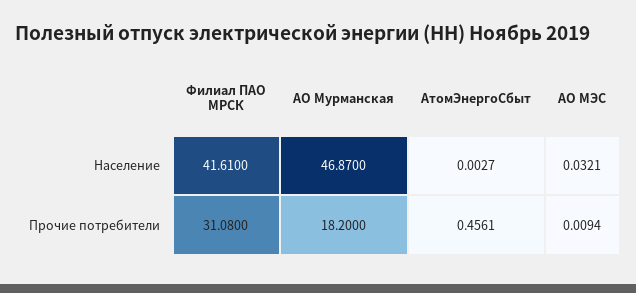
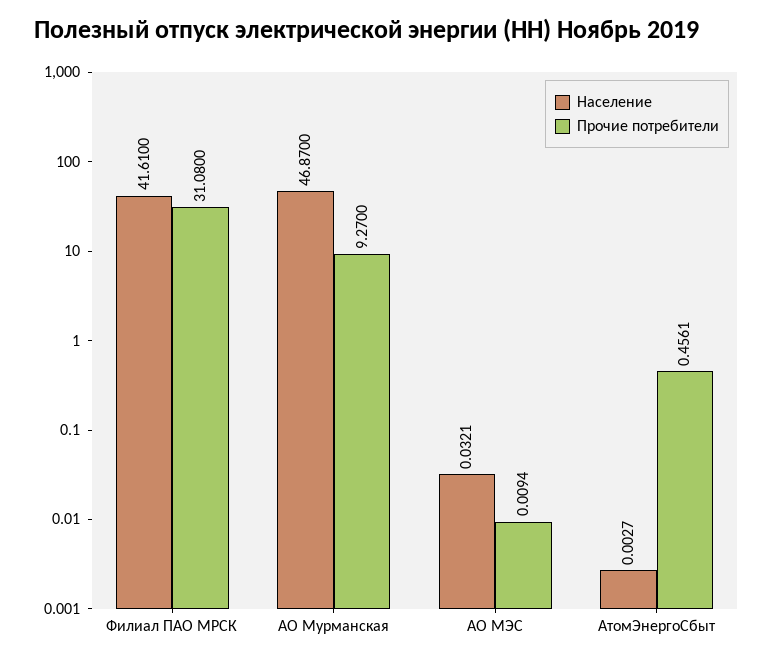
Прочие потребители, АО Мурманская: 18.2 -> 9.27

